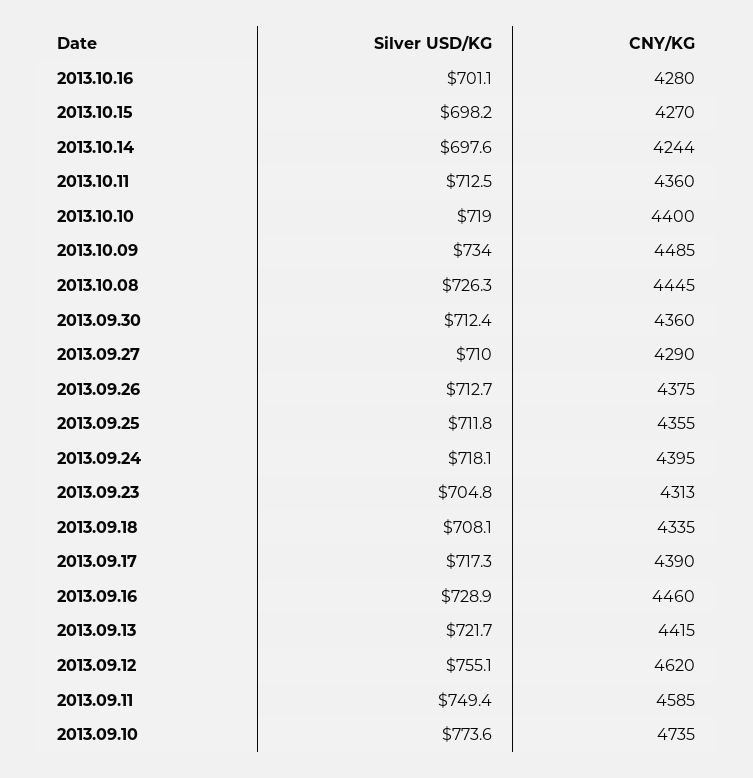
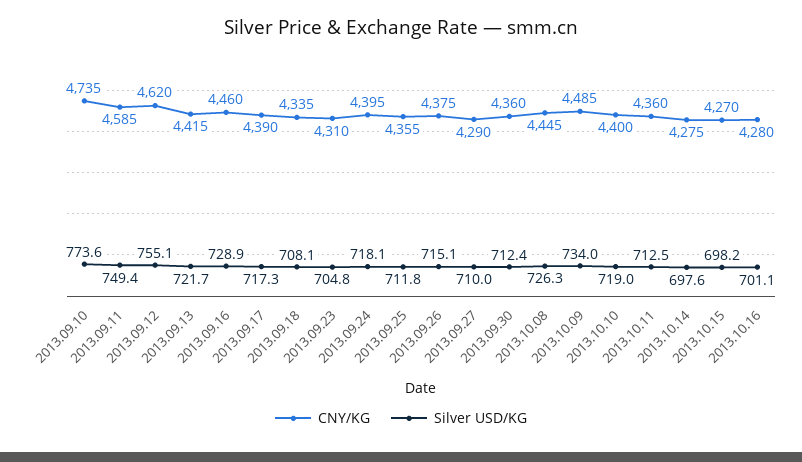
CNY/KG, 2013.10.14: 4244 -> 4275
Silver USD/KG, 2013.09.26: 712.7 -> 715.1
CNY/KG, 2013.09.23: 4313 -> 4310

